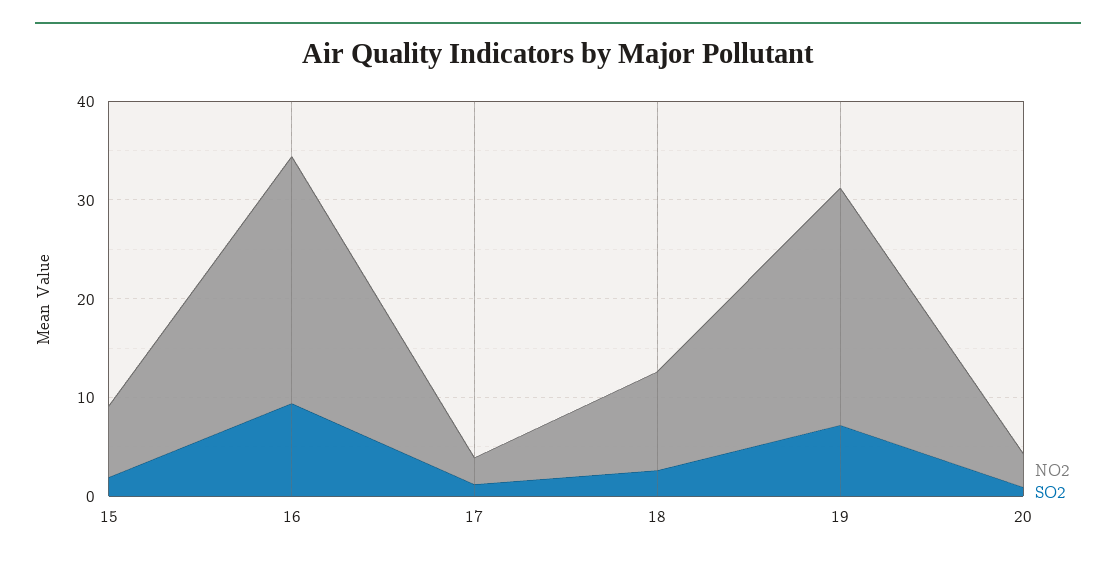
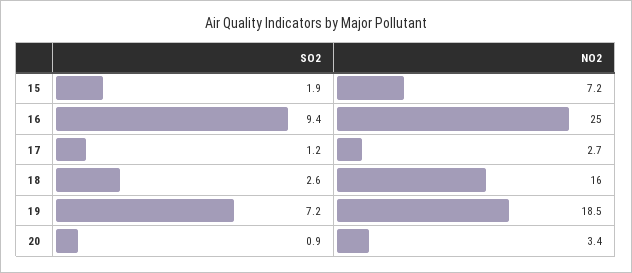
NO2, 18: 10 -> 16
NO2, 19: 24 -> 18.5

